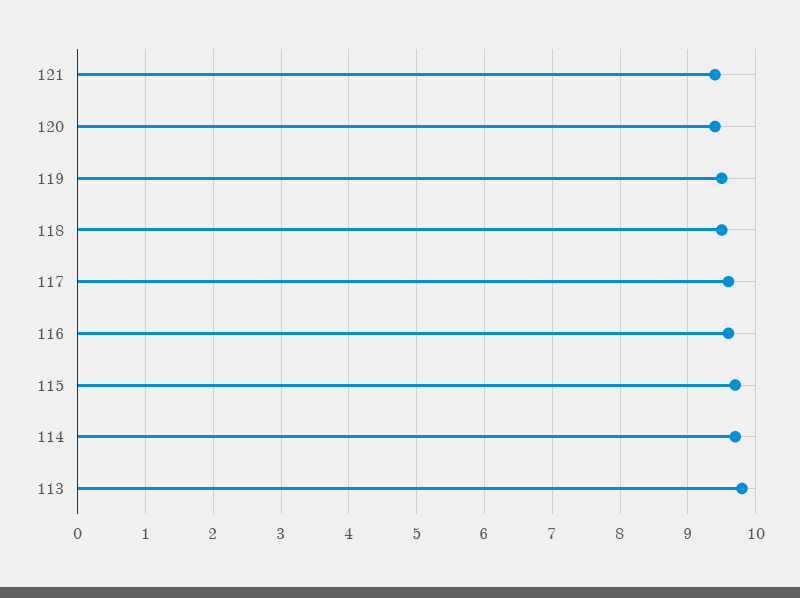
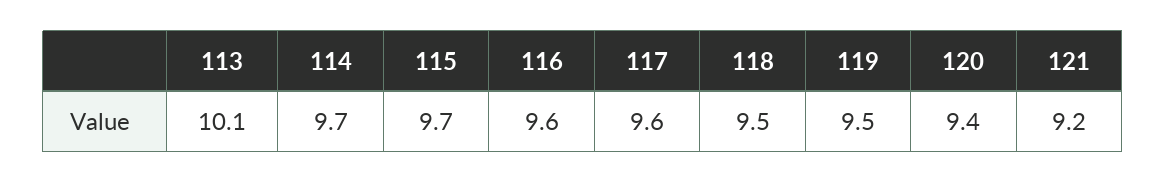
121: 9.4 -> 9.2
113: 9.8 -> 10.1

